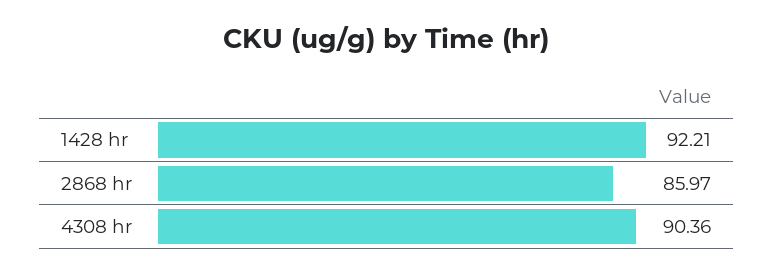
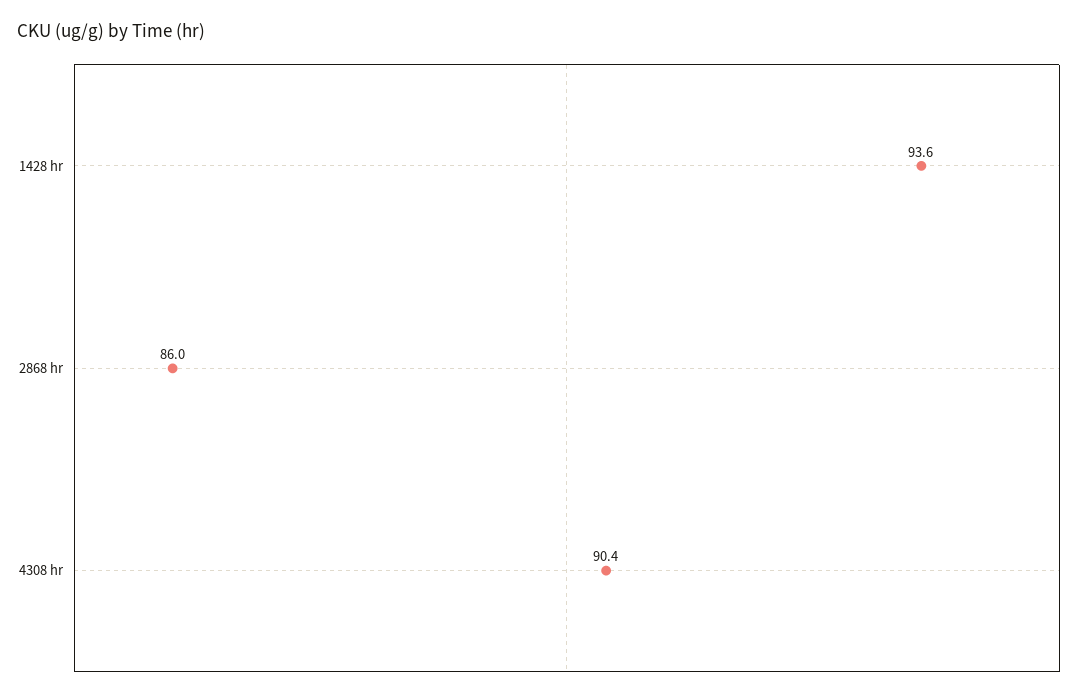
1428 hr: 92.21 -> 93.6

